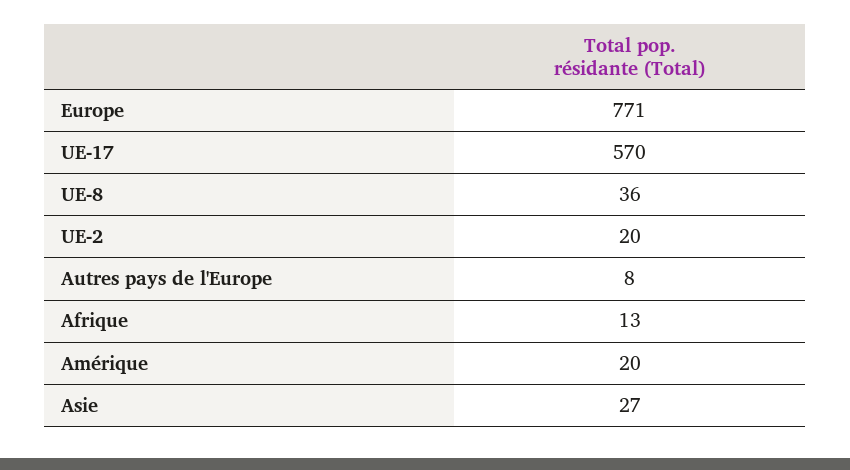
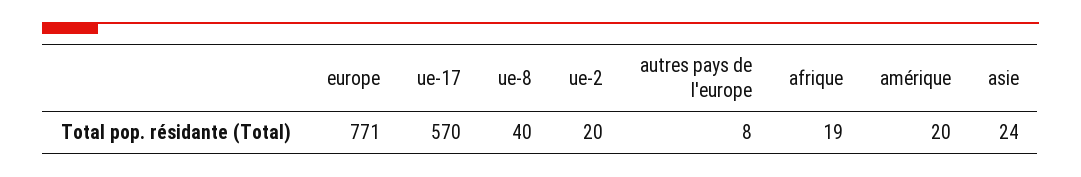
UE-8: 36 -> 40
Afrique: 13 -> 19
Asie: 27 -> 24

